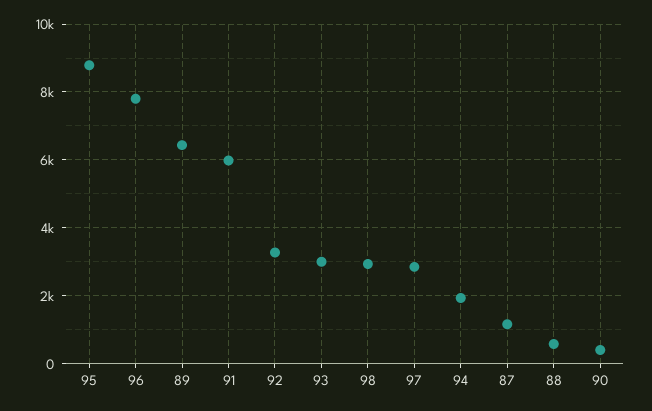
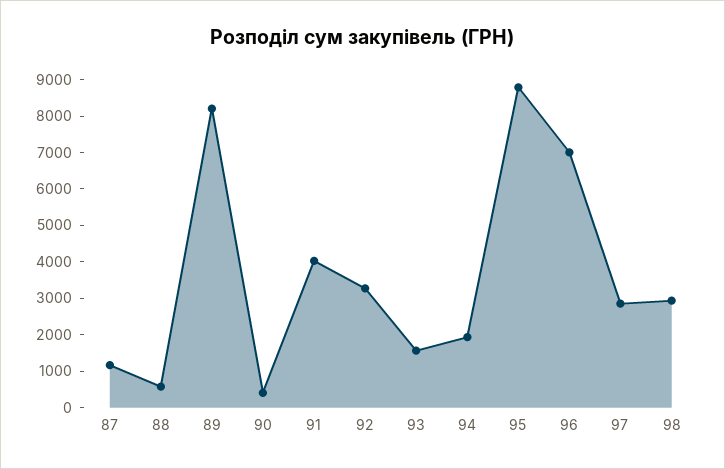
96: 7800 -> 7000
89: 6400 -> 8250
91: 6000 -> 4000
93: 3000 -> 1500

